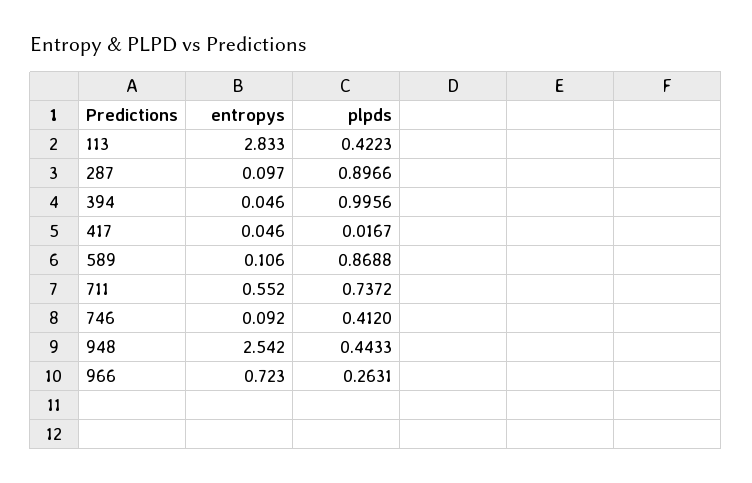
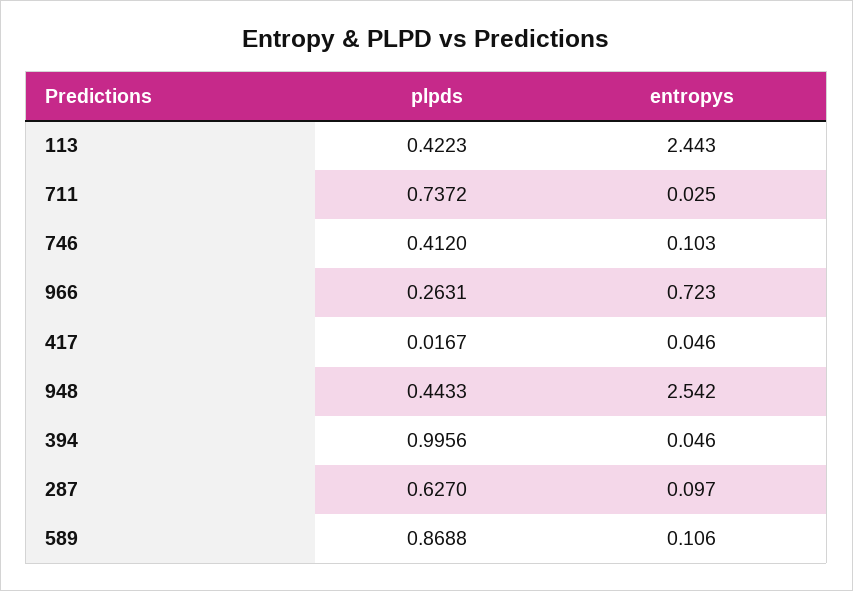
entropys, 113: 2.833 -> 2.443
plpds, 287: 0.8966 -> 0.627
entropys, 711: 0.552 -> 0.025
entropys, 746: 0.092 -> 0.103

